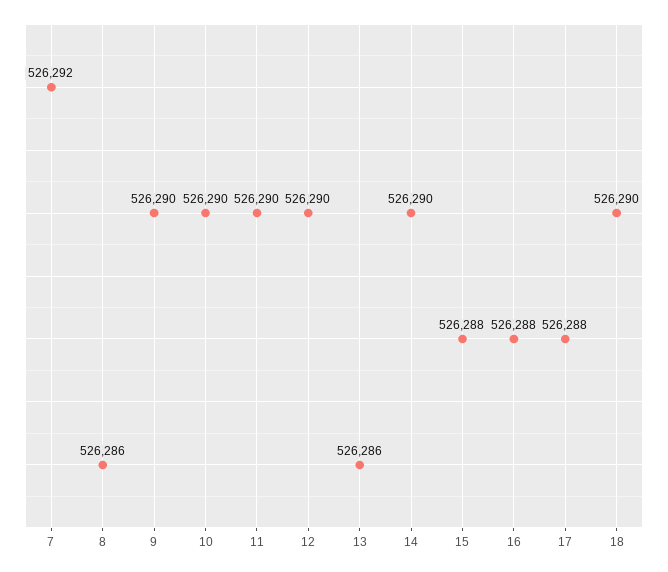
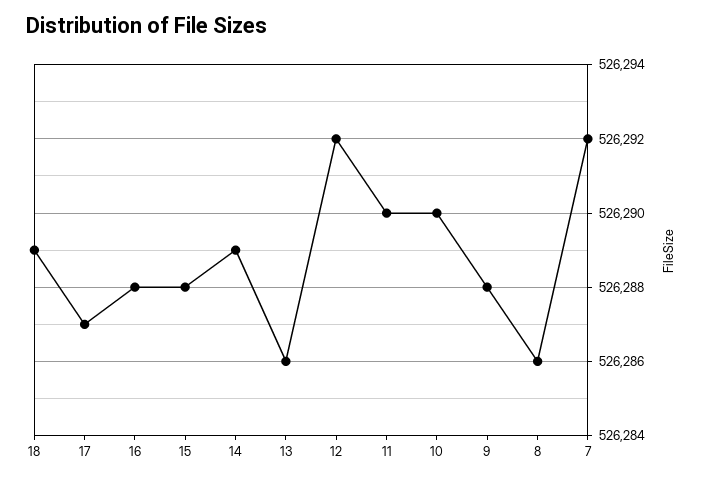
9: 526290 -> 526288
12: 526290 -> 526292
14: 526290 -> 526289
17: 526288 -> 526287
18: 526290 -> 526289

